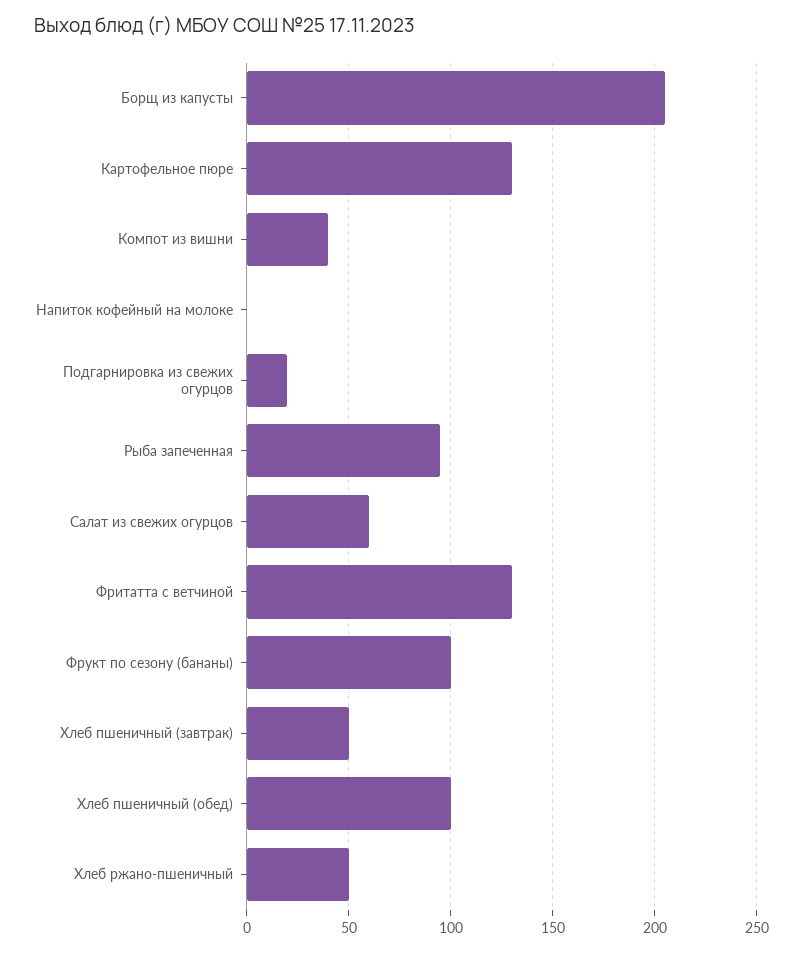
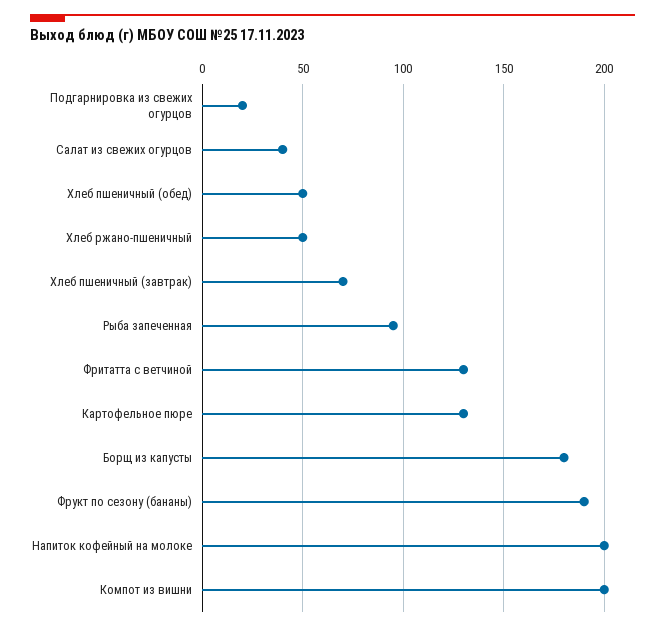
Борщ из капусты: 205 -> 180
Компот из вишни: 40 -> 200
Напиток кофейный на молоке: 0 -> 200
Салат из свежих огурцов: 60 -> 40
Фрукт по сезону (бананы): 100 -> 190
Хлеб пшеничный (завтрак): 50 -> 70
Хлеб пшеничный (обед): 100 -> 50

